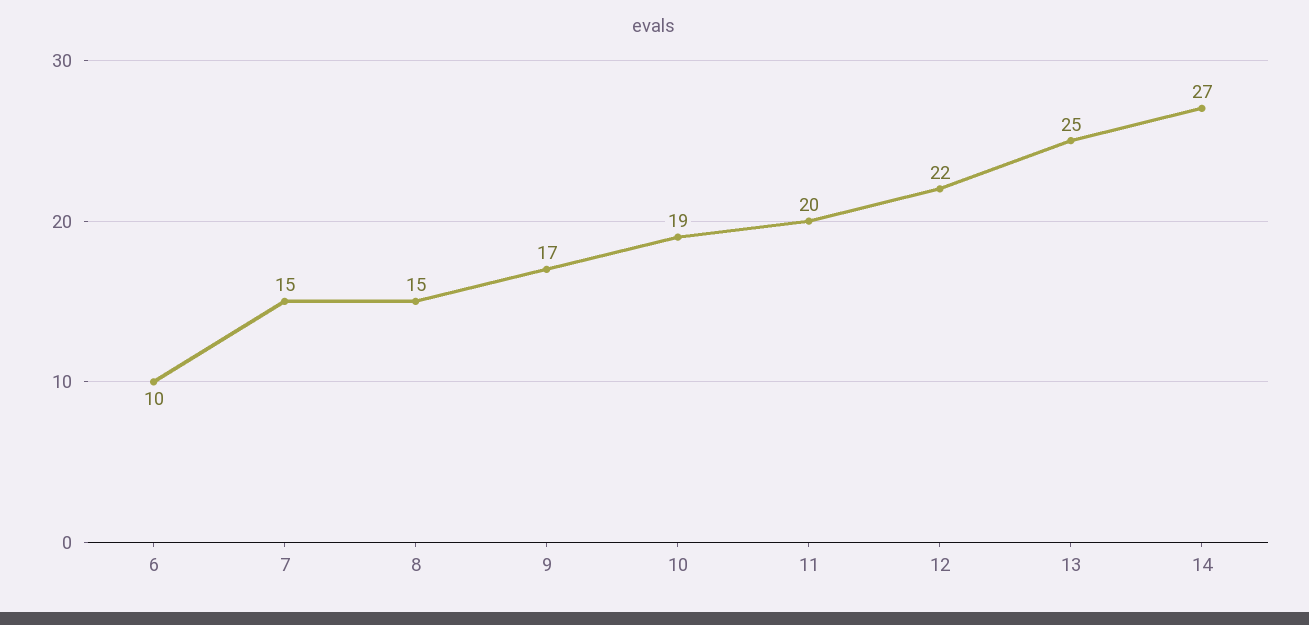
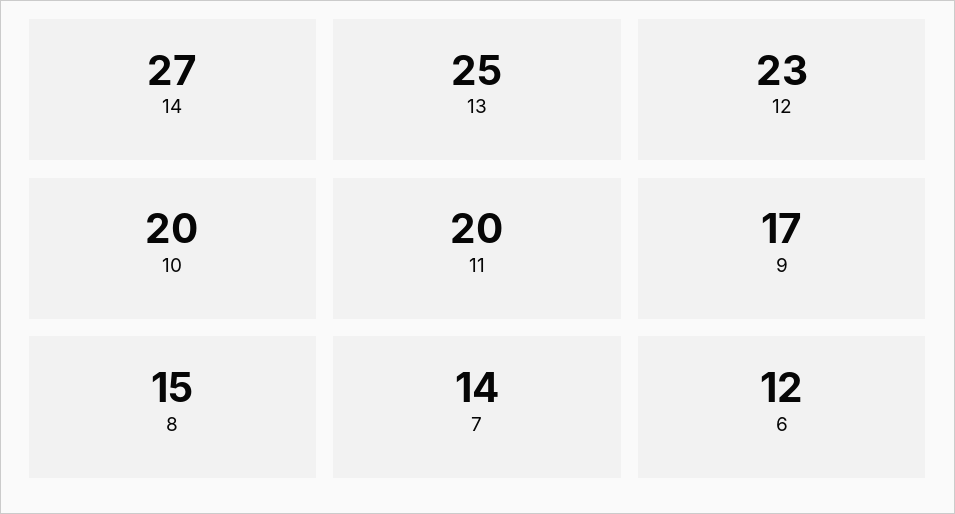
6: 10 -> 12
7: 15 -> 14
10: 19 -> 20
12: 22 -> 23

